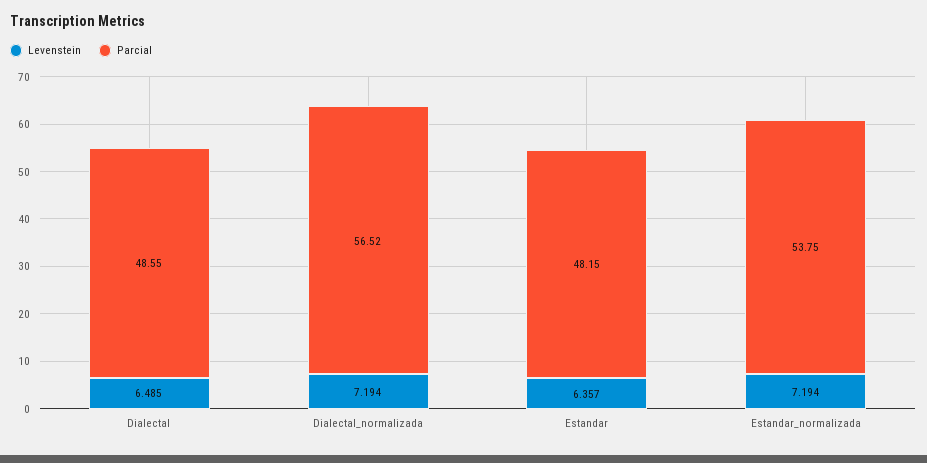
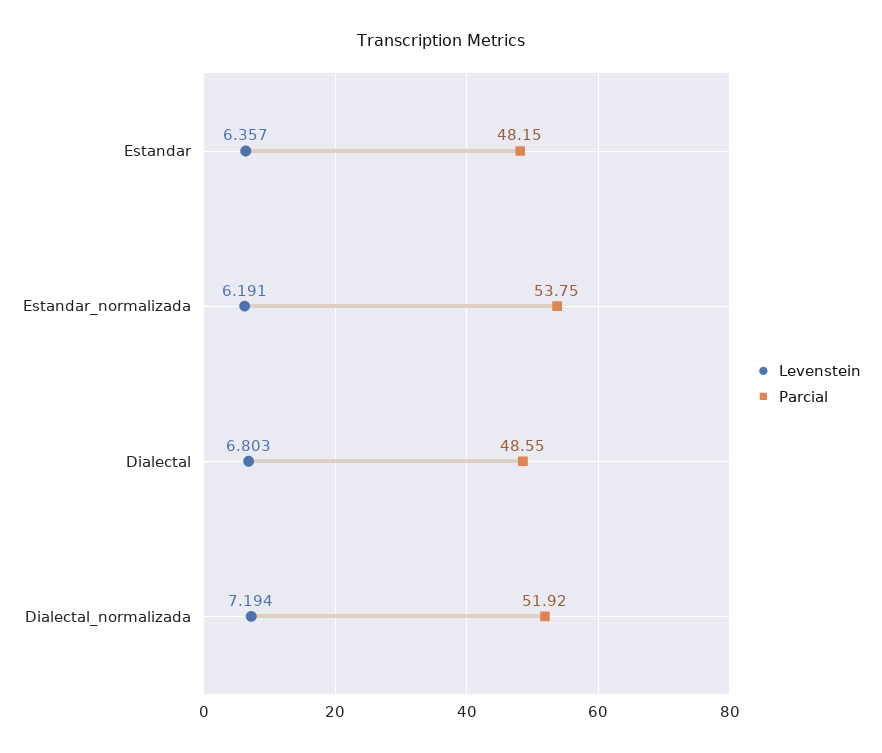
Levenstein, Dialectal: 6.485 -> 6.803
Parcial, Dialectal_normalizada: 56.52 -> 51.92
Levenstein, Estandar_normalizada: 7.194 -> 6.191

